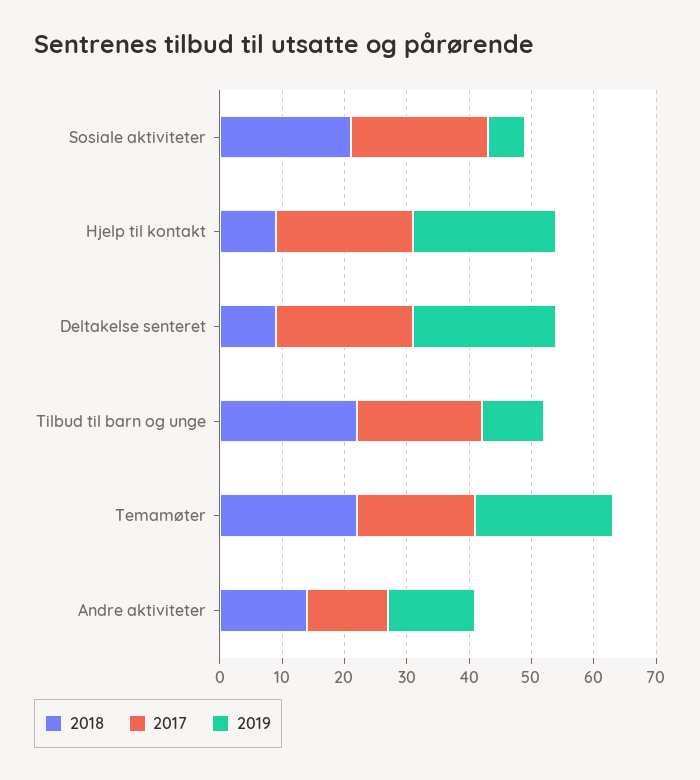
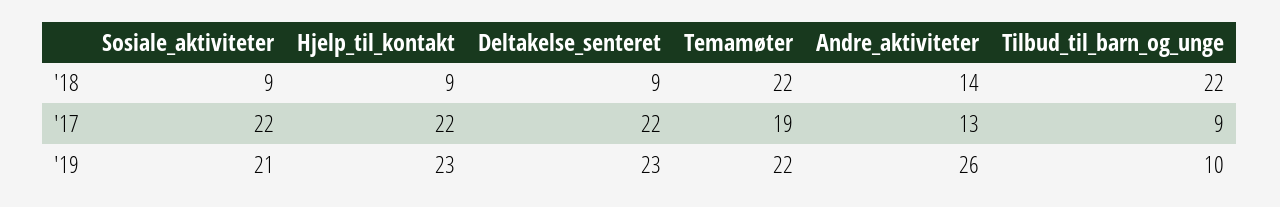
2018, Sosiale aktiviteter: 20 -> 9
2019, Sosiale aktiviteter: 5 -> 21
2017, Tilbud til barn og unge: 20 -> 9
2019, Andre aktiviteter: 15 -> 26

